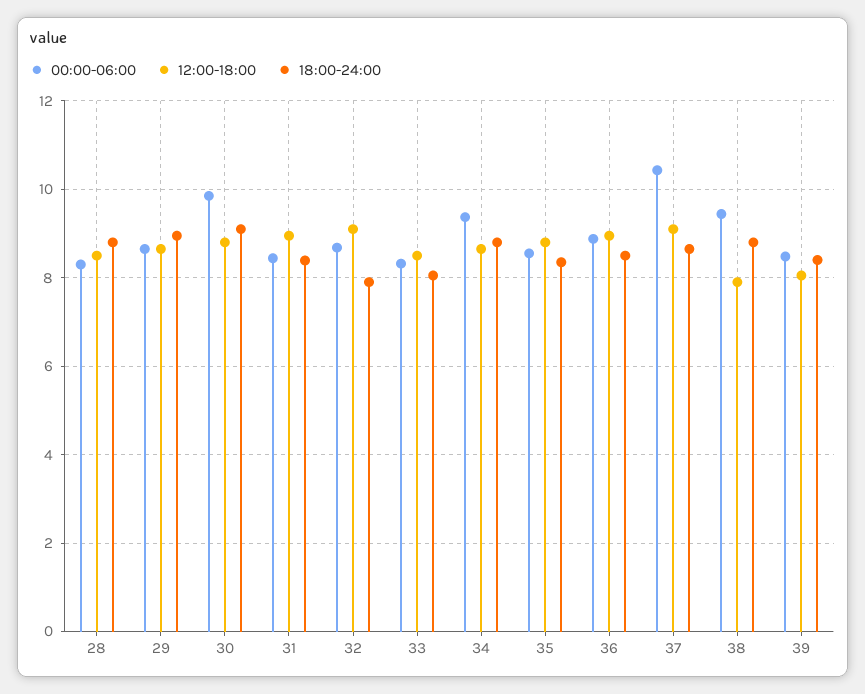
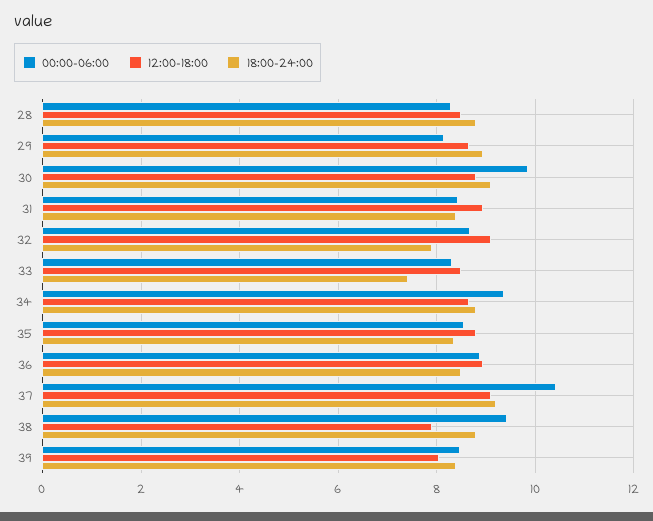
00:00-06:00, 29: 8.6 -> 8.2
18:00-24:00, 33: 8 -> 7.4
18:00-24:00, 37: 8.6 -> 9.2

